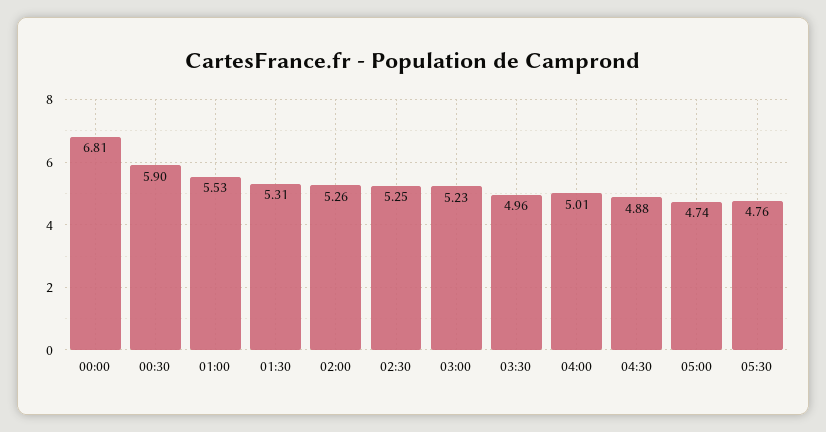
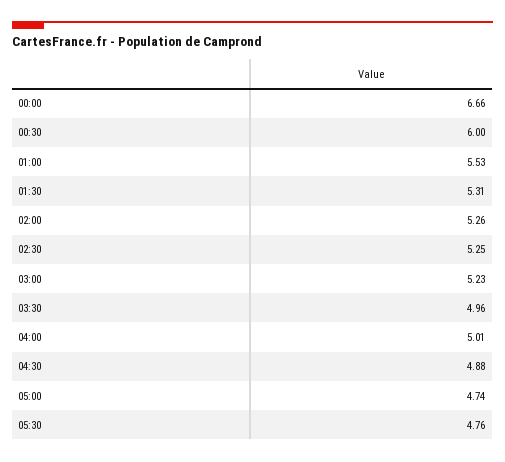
00:00: 6.81 -> 6.66
00:30: 5.9 -> 6

